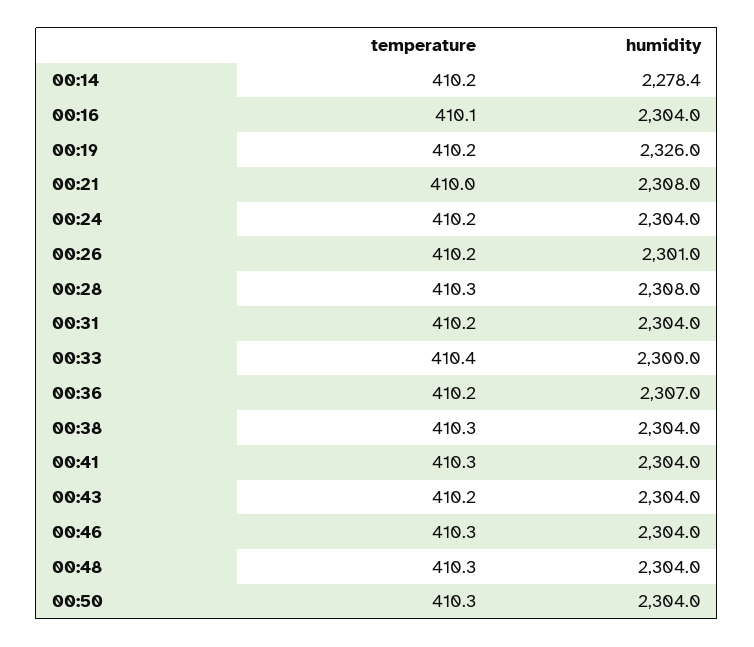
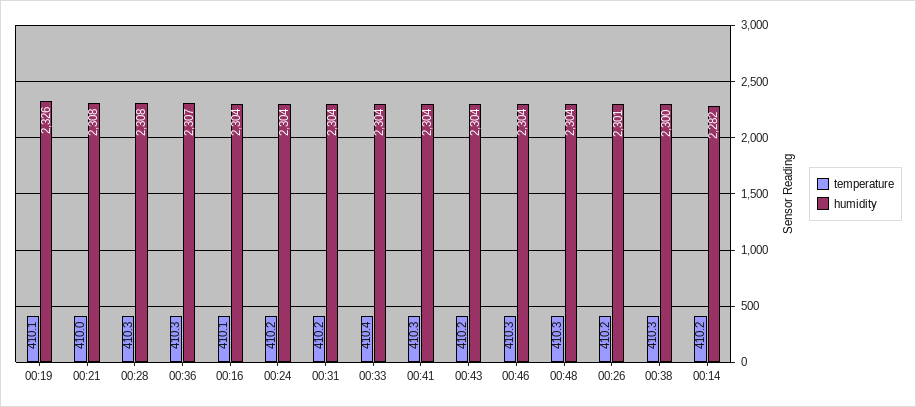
humidity, 00:14: 2278.4 -> 2282
temperature, 00:19: 410.2 -> 410.1
humidity, 00:33: 2300 -> 2304
temperature, 00:36: 410.2 -> 410.3
humidity, 00:38: 2304 -> 2300
temperature, 00:50: 410.3 -> none
humidity, 00:50: 2304 -> none

